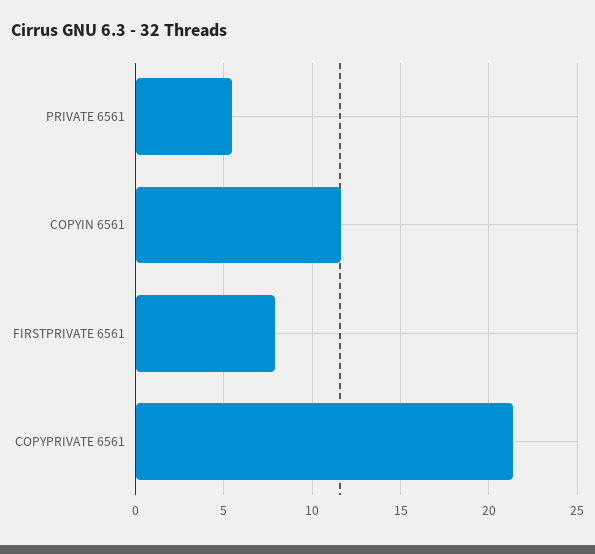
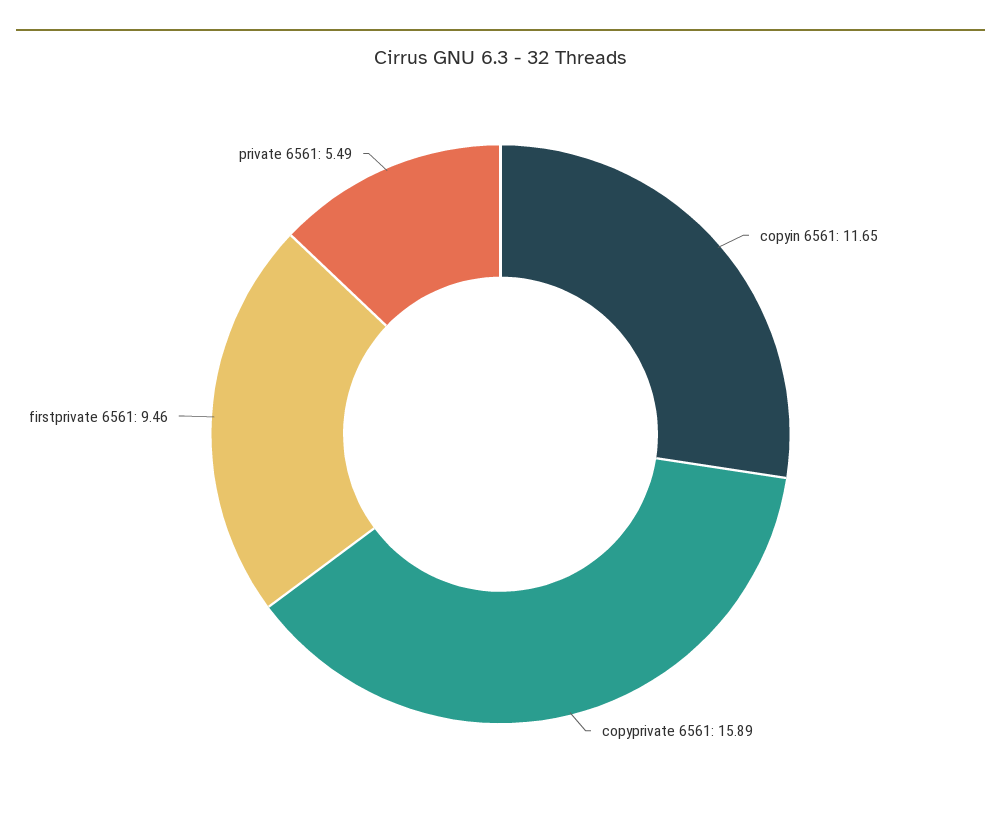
FIRSTPRIVATE 6561: 8 -> 9.46
COPYPRIVATE 6561: 21.5 -> 15.89

